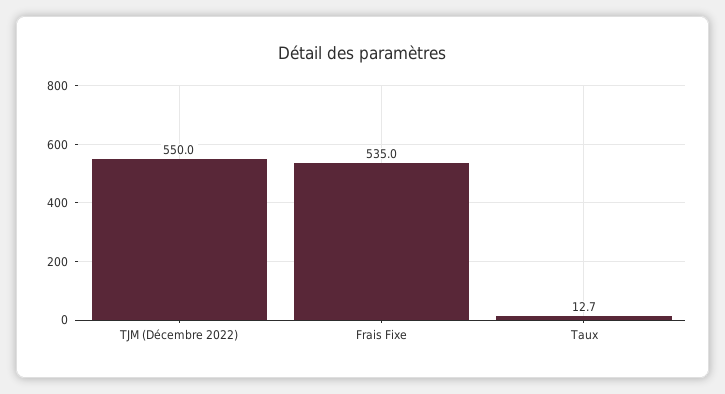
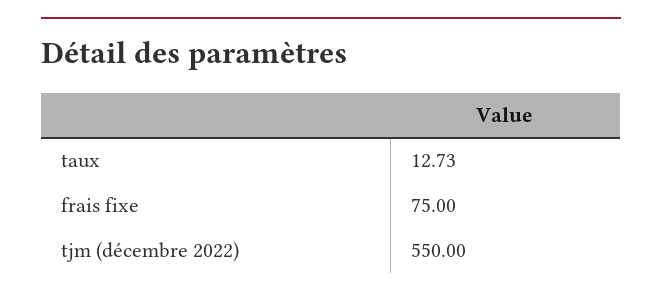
Frais Fixe: 535 -> 75

